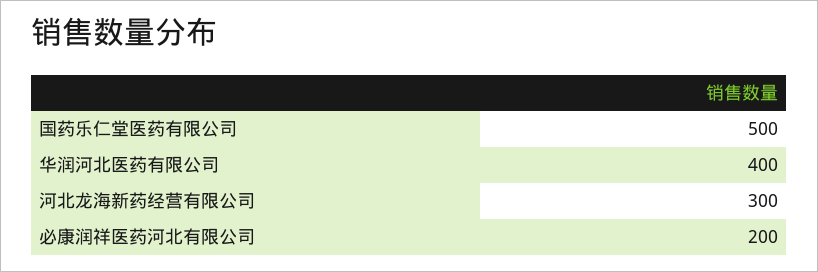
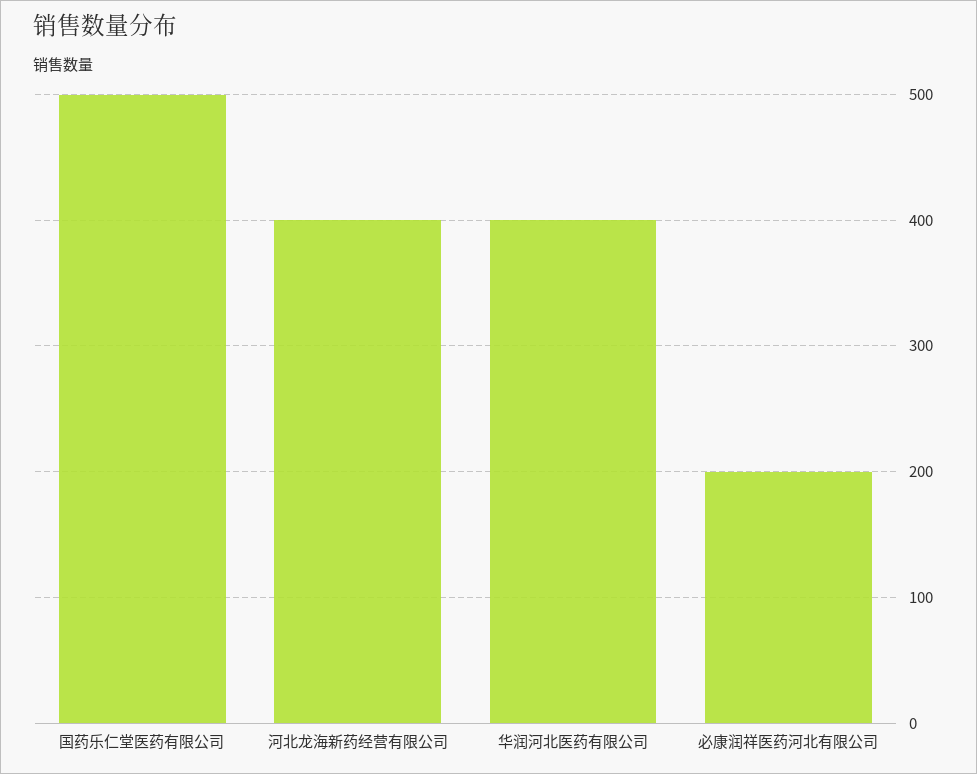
河北龙海新药经营有限公司: 300 -> 400

